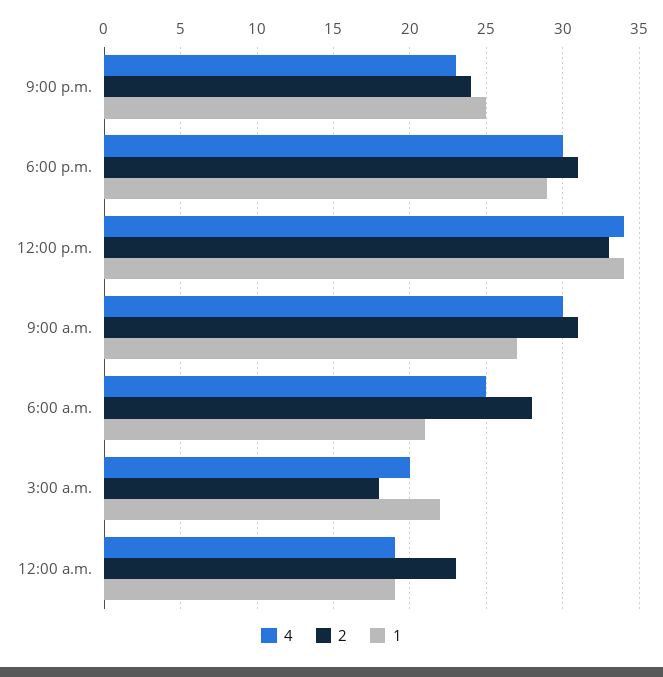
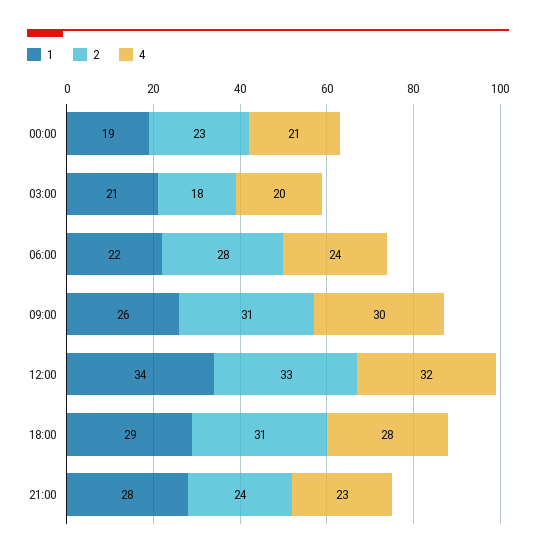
1, 9:00 p.m.: 25 -> 28
4, 6:00 p.m.: 30 -> 28
4, 12:00 p.m.: 34 -> 32
1, 9:00 a.m.: 27 -> 26
4, 6:00 a.m.: 25 -> 24
1, 6:00 a.m.: 21 -> 22
1, 3:00 a.m.: 22 -> 21
4, 12:00 a.m.: 19 -> 21

